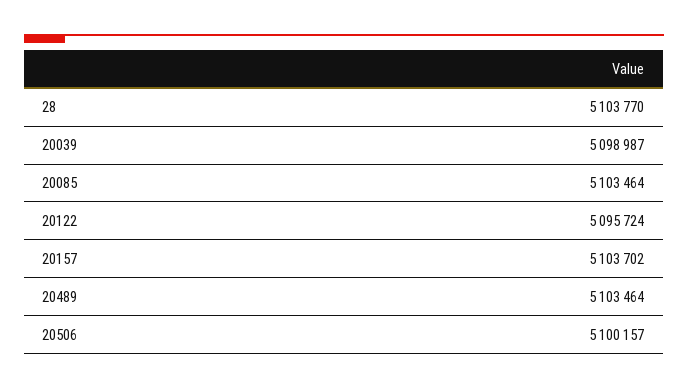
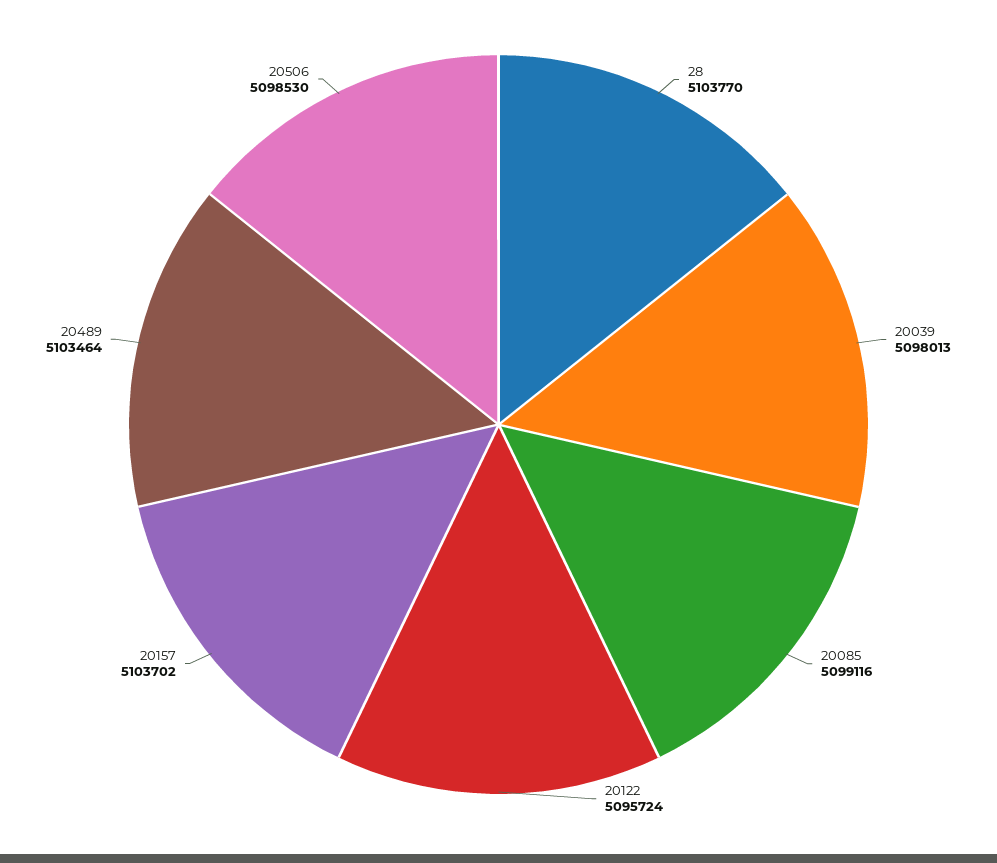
20039: 5098987 -> 5098013
20085: 5103464 -> 5099116
20506: 5100157 -> 5098530

